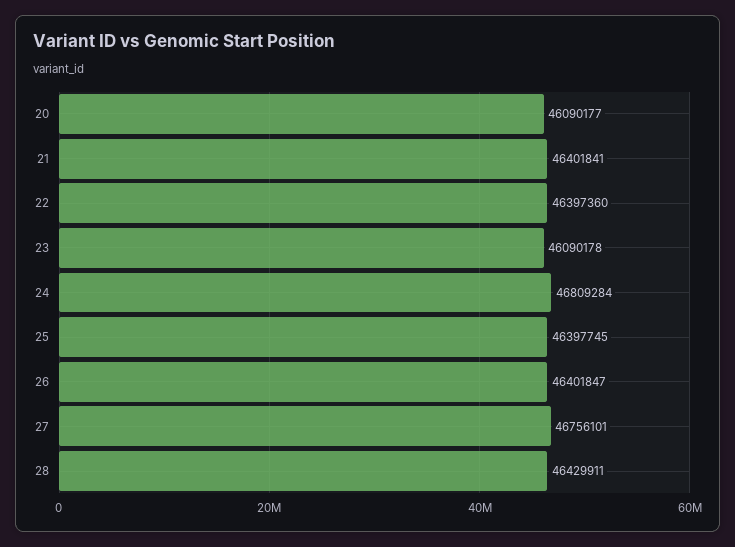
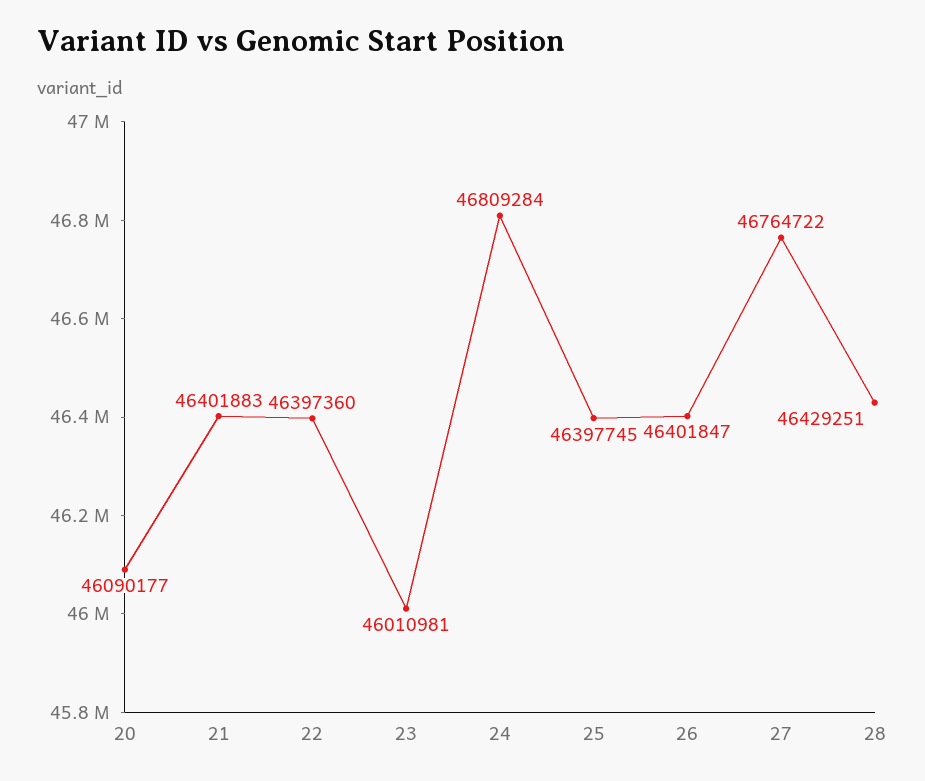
21: 46401841 -> 46401883
23: 46090178 -> 46010981
27: 46756101 -> 46764722
28: 46429911 -> 46429251

